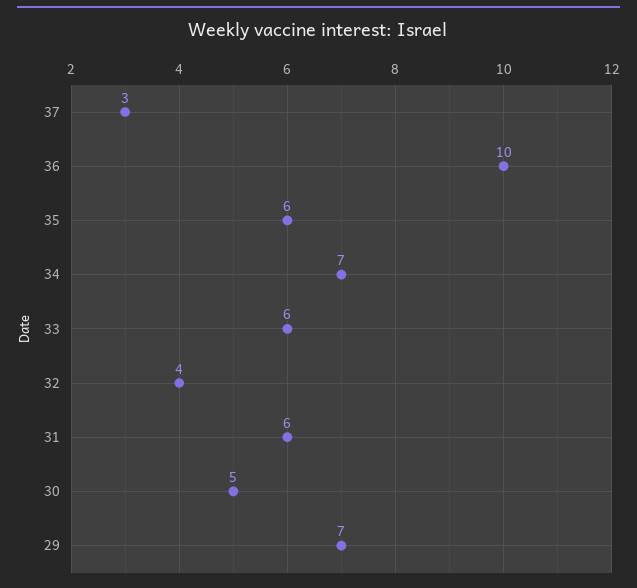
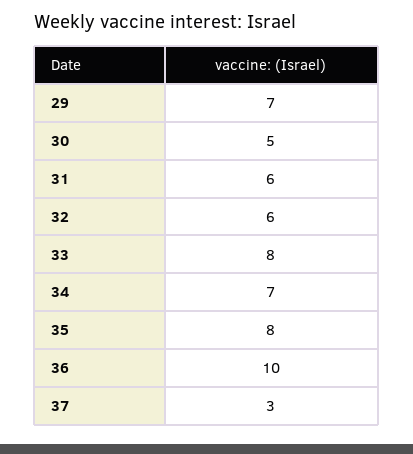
35: 6 -> 8
33: 6 -> 8
32: 4 -> 6

